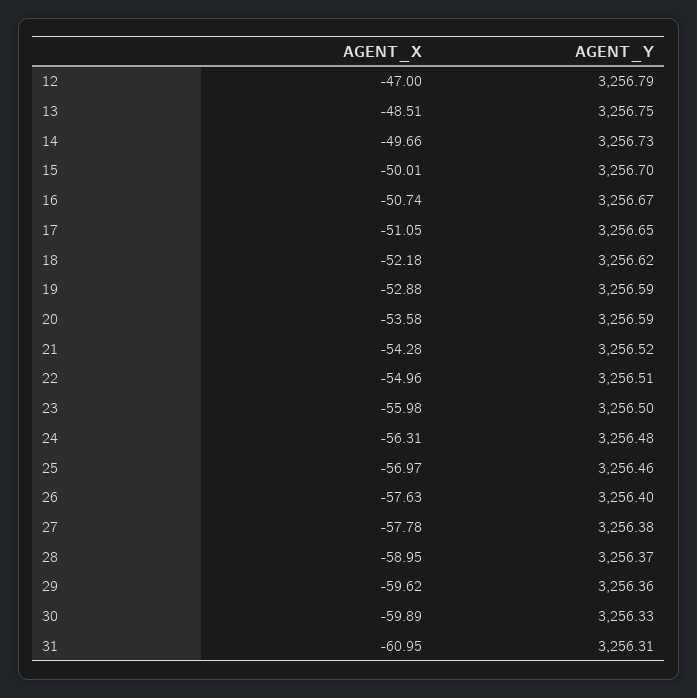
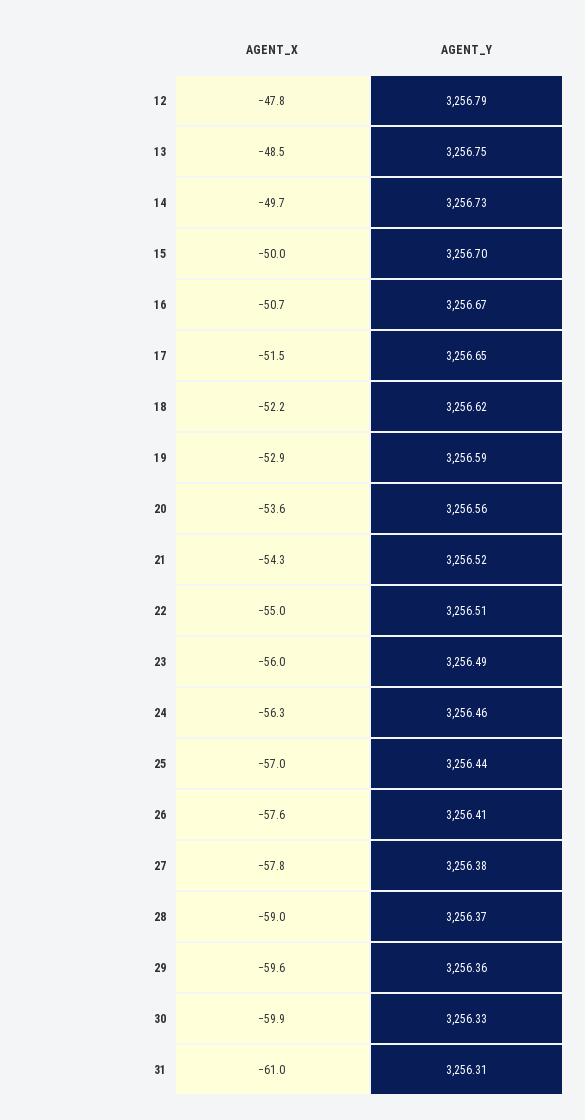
AGENT_X, 12: -47 -> -47.8
AGENT_X, 17: -51.05 -> -51.5
AGENT_Y, 20: 3256.59 -> 3256.56
AGENT_Y, 23: 3256.5 -> 3256.49
AGENT_Y, 24: 3256.48 -> 3256.46
AGENT_Y, 25: 3256.46 -> 3256.44
AGENT_Y, 26: 3256.4 -> 3256.41

